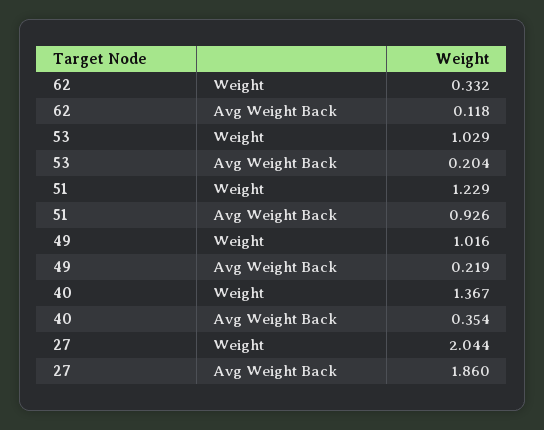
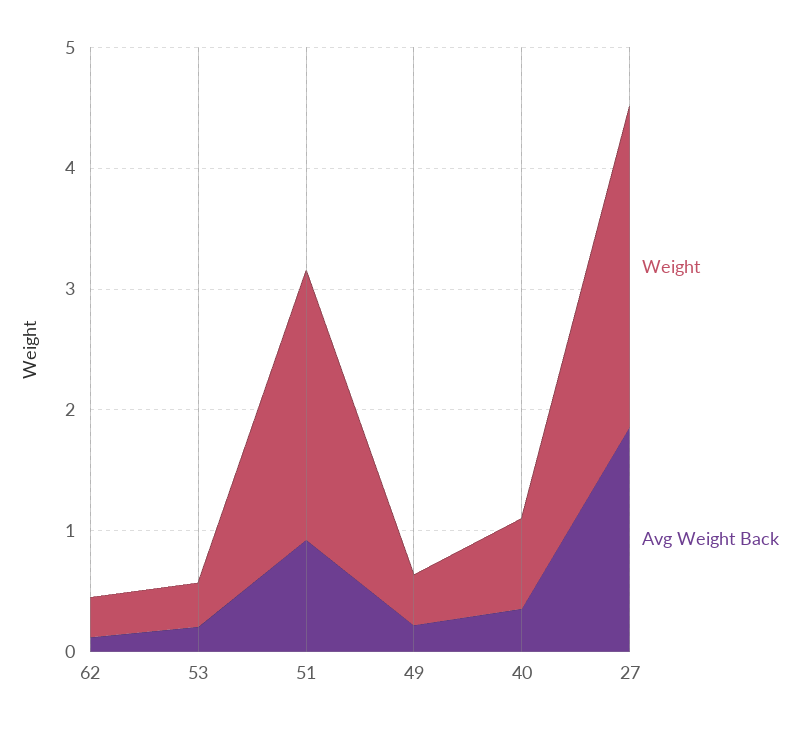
Weight, 53: 1.029 -> 0.4
Weight, 51: 1.229 -> 2.2
Weight, 49: 1.016 -> 0.4
Weight, 40: 1.367 -> 0.8
Weight, 27: 2.044 -> 2.6

